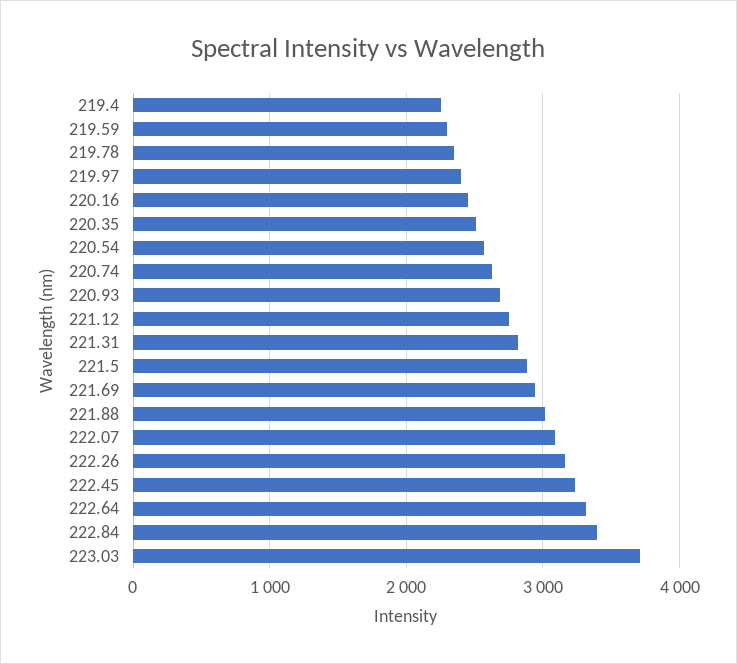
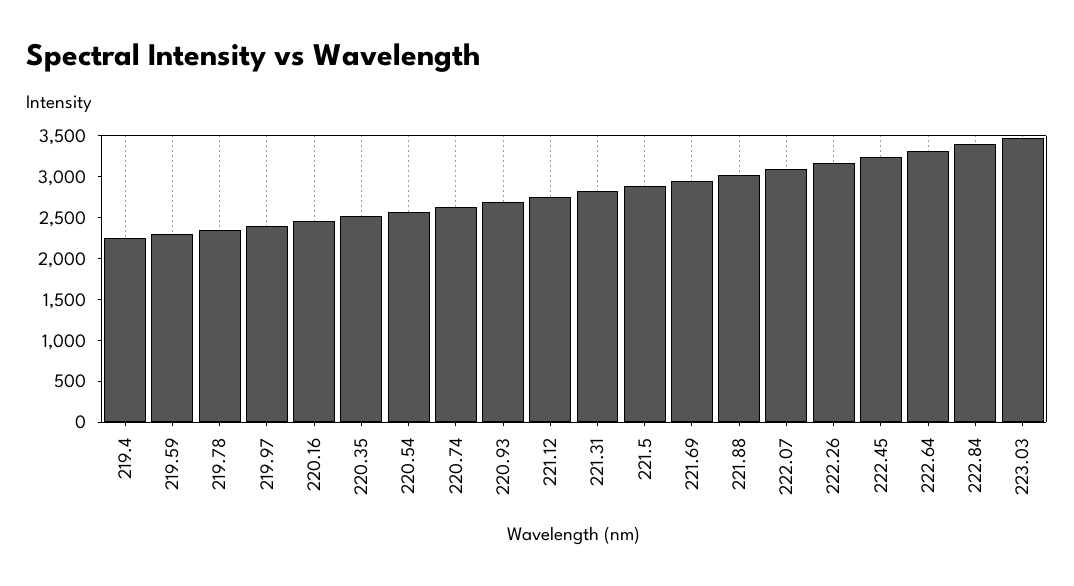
223.03: 3700 -> 3500

